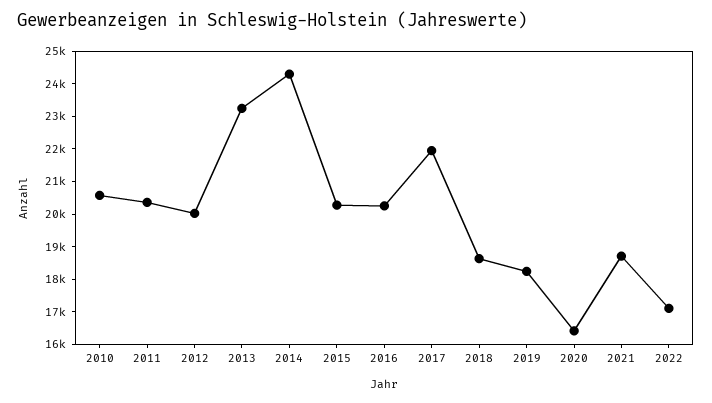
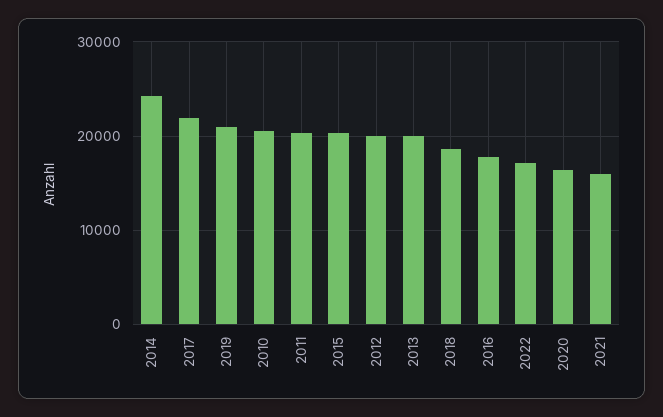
2013: 23250 -> 20000
2016: 20250 -> 18000
2019: 18250 -> 21000
2021: 18750 -> 16000

